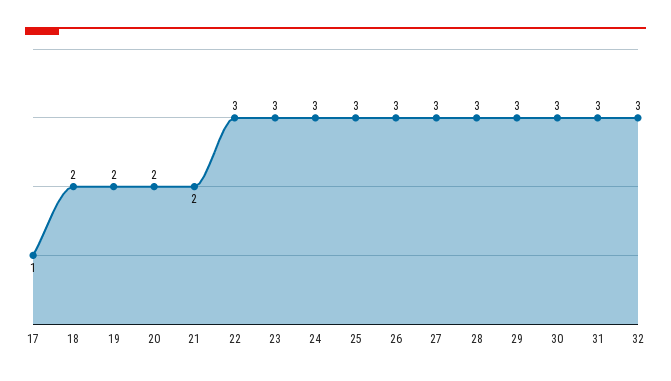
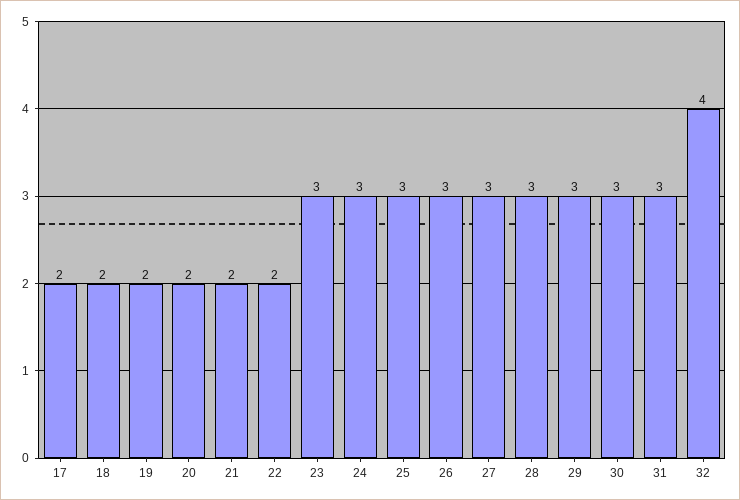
17: 1 -> 2
22: 3 -> 2
32: 3 -> 4

